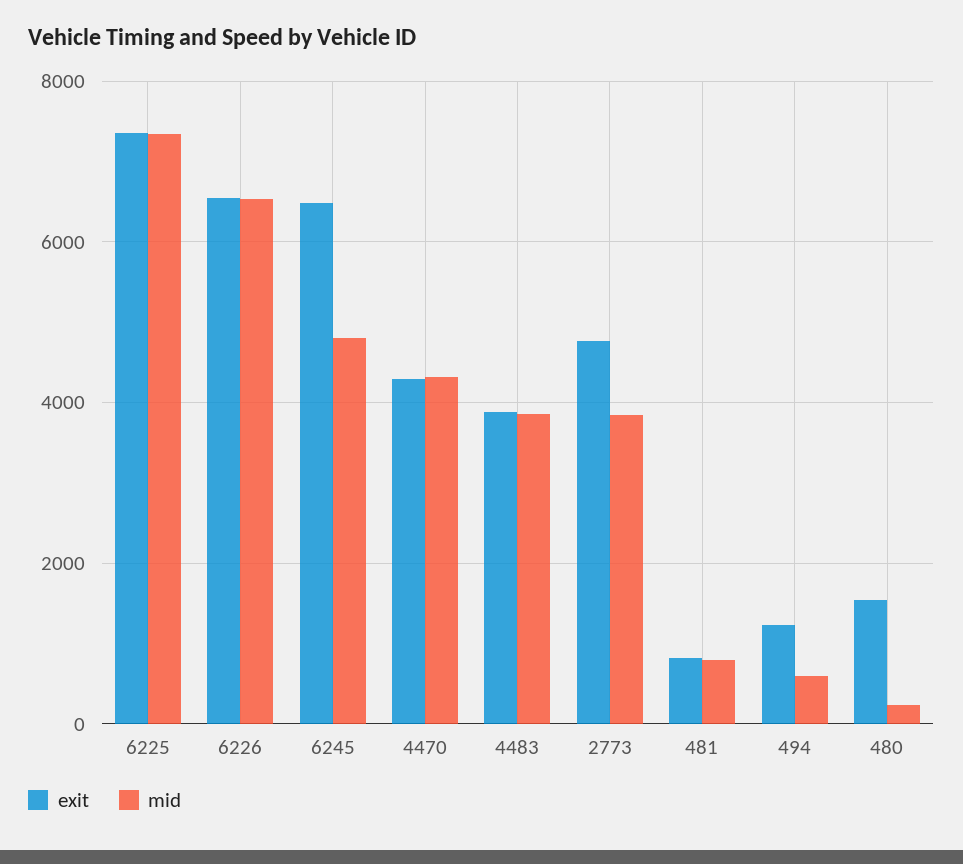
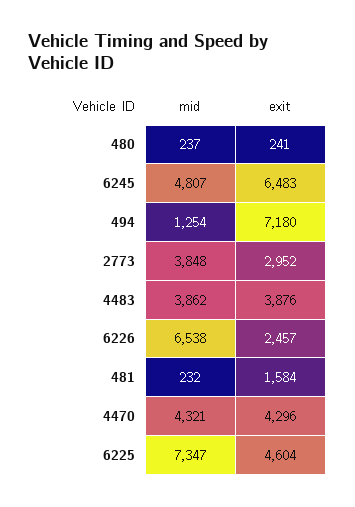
exit, 6225: 7400 -> 4604
exit, 6226: 6600 -> 2457
exit, 2773: 4800 -> 2952
exit, 481: 800 -> 1584
mid, 481: 800 -> 232
exit, 494: 1200 -> 7180
mid, 494: 600 -> 1254
exit, 480: 1600 -> 241

